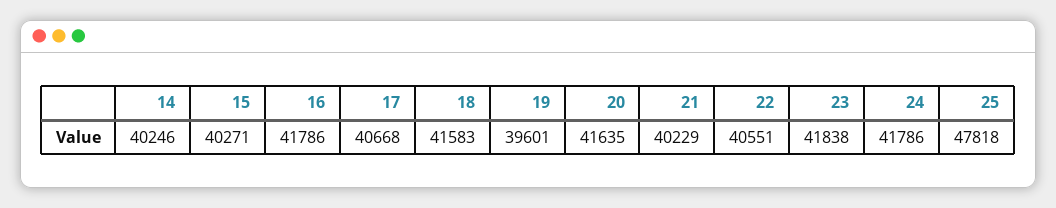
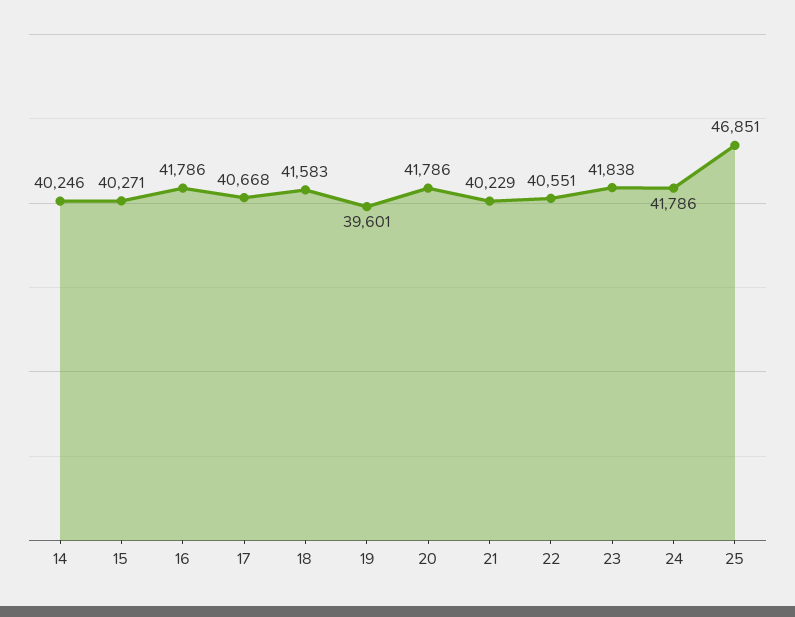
20: 41635 -> 41786
25: 47818 -> 46851

